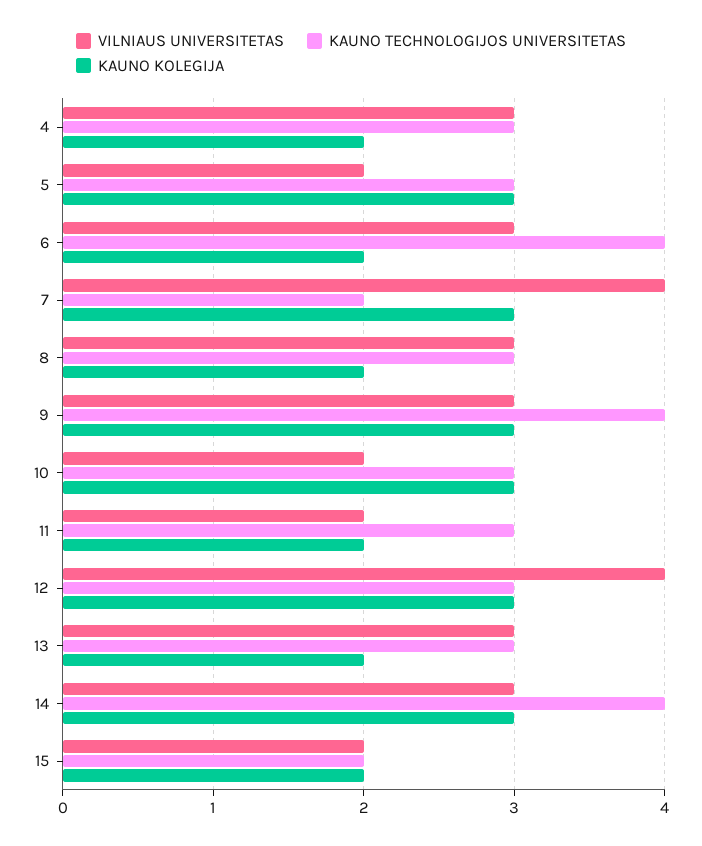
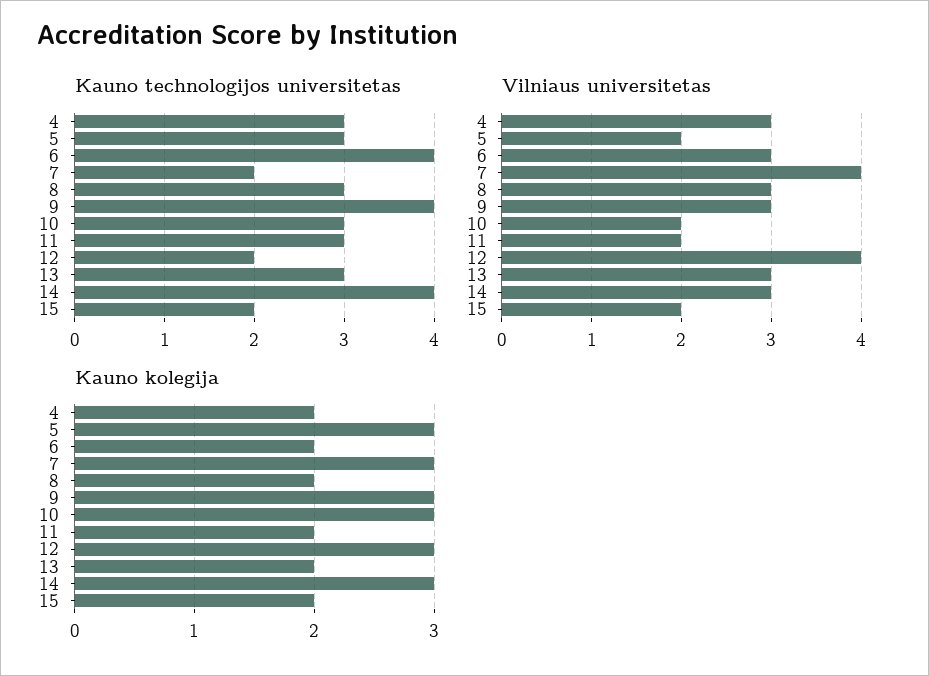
KAUNO TECHNOLOGIJOS UNIVERSITETAS, 12: 3 -> 2

